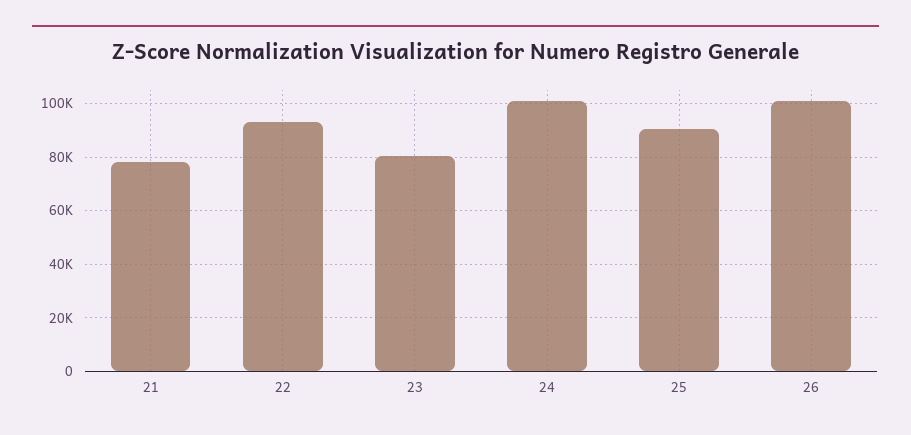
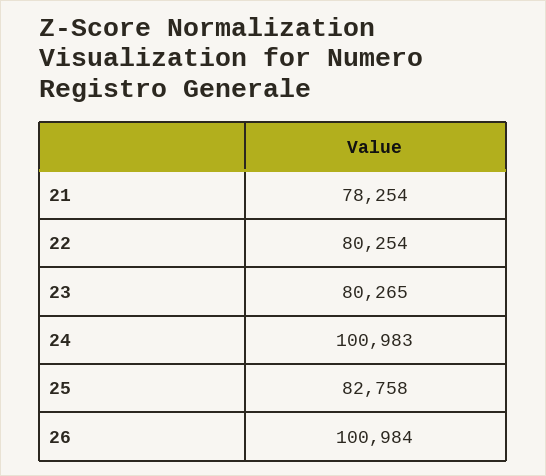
22: 92500 -> 80254
25: 90000 -> 82758

